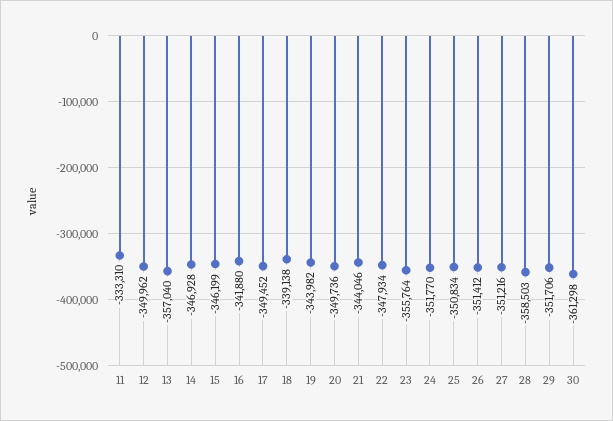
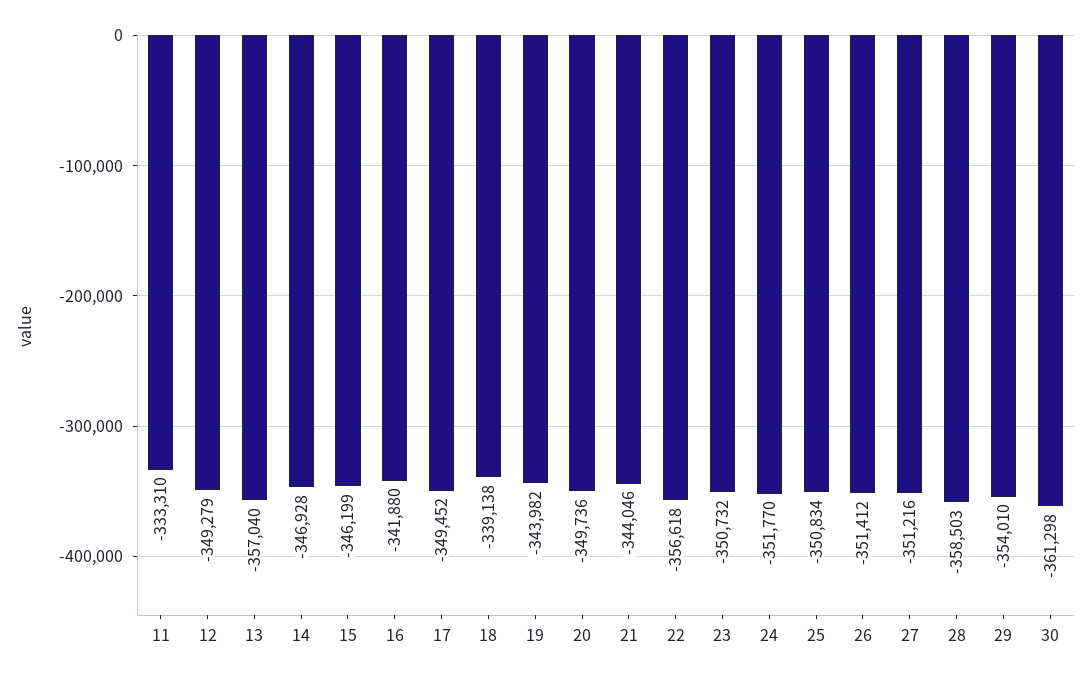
12: -349962 -> -349279
22: -347934 -> -356618
23: -355764 -> -350732
29: -351706 -> -354010

